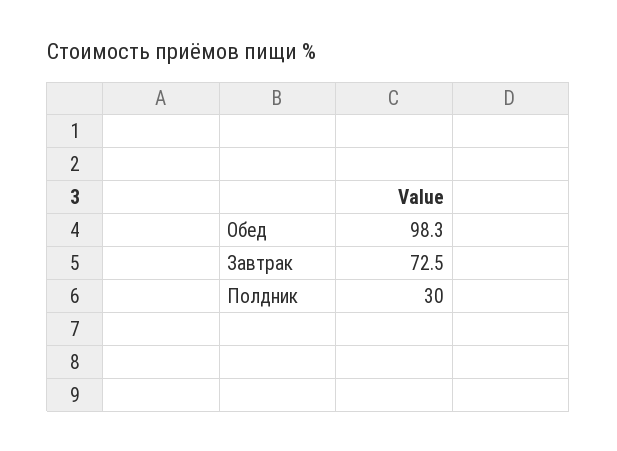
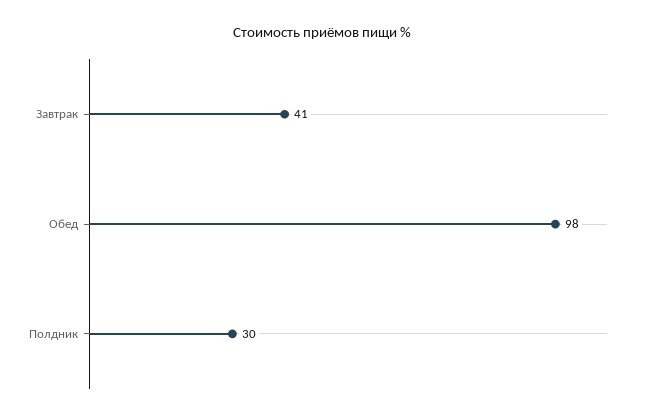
Завтрак: 72.5 -> 41

